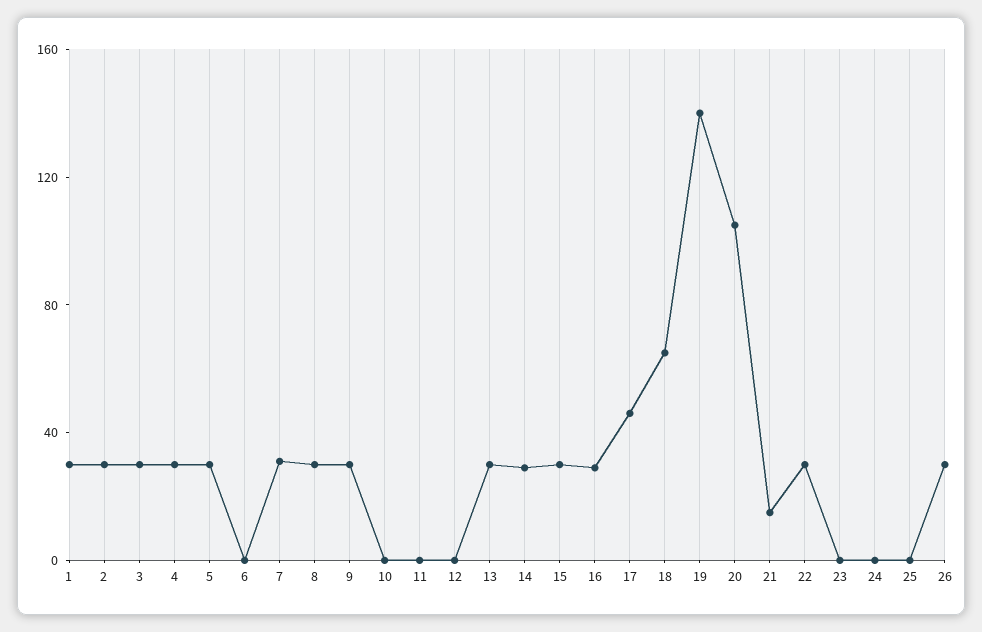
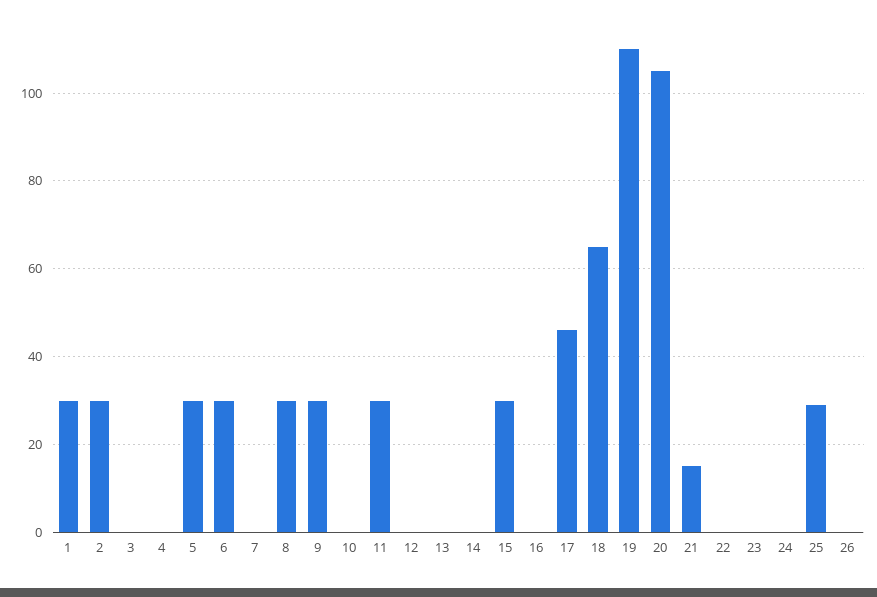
3: 30 -> 0
4: 30 -> 0
6: 0 -> 30
7: 30 -> 0
11: 0 -> 30
13: 30 -> 0
14: 30 -> 0
16: 30 -> 0
19: 140 -> 110
22: 30 -> 0
25: 0 -> 30
26: 30 -> 0

